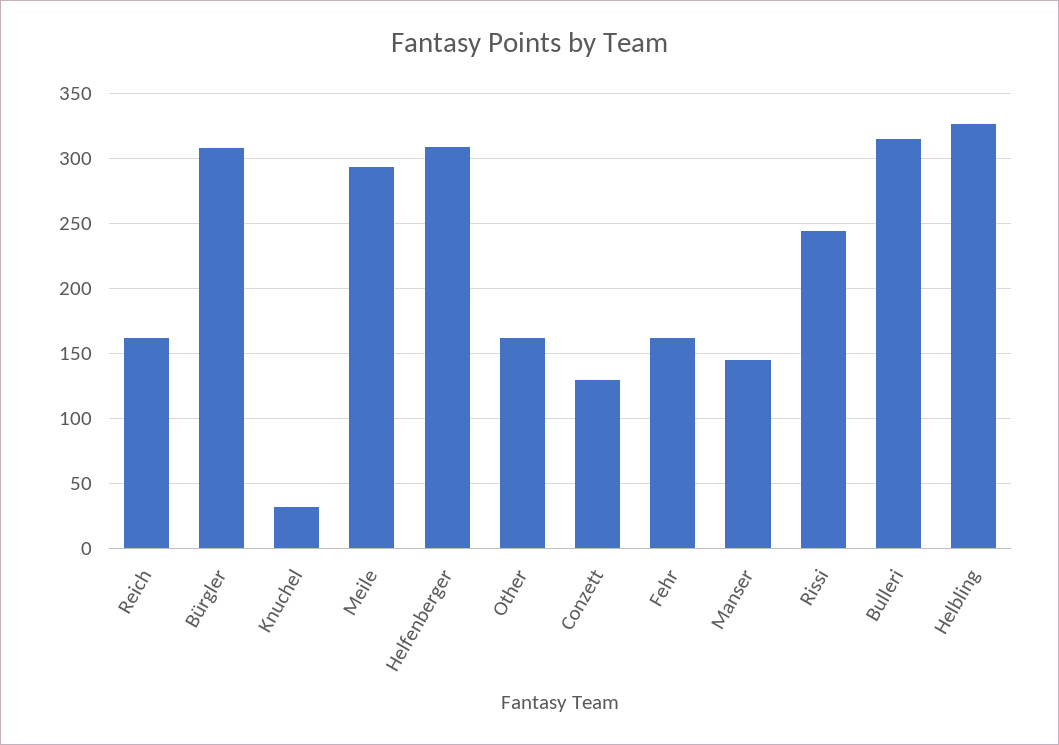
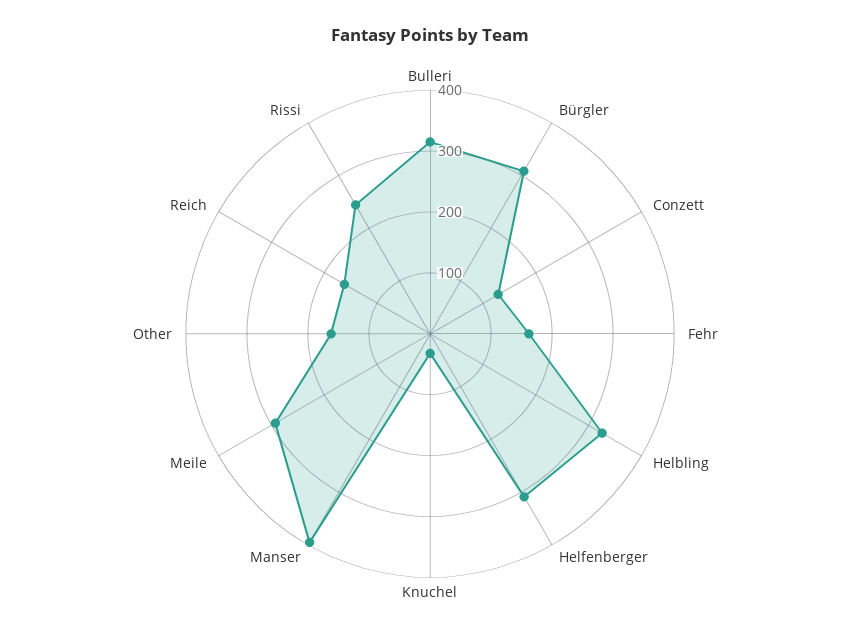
Manser: 145 -> 400

